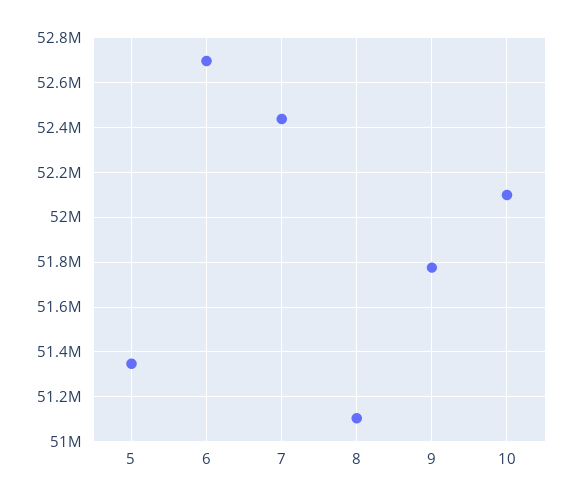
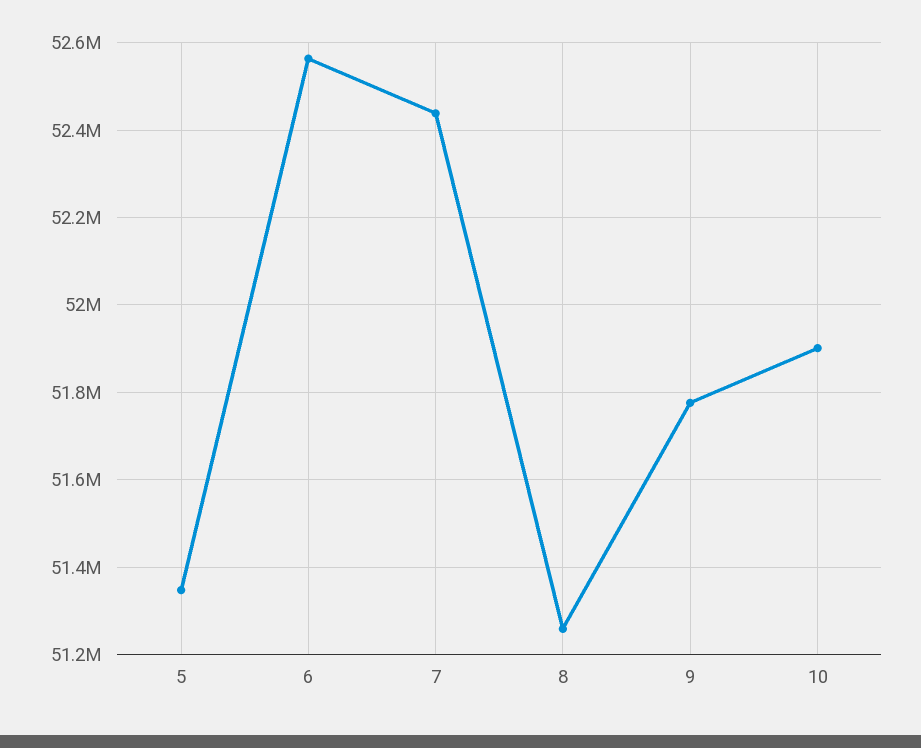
6: 52700000 -> 52560000
8: 51100000 -> 51260000
10: 52100000 -> 51900000

